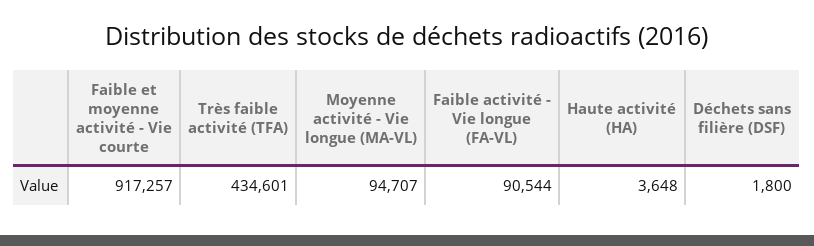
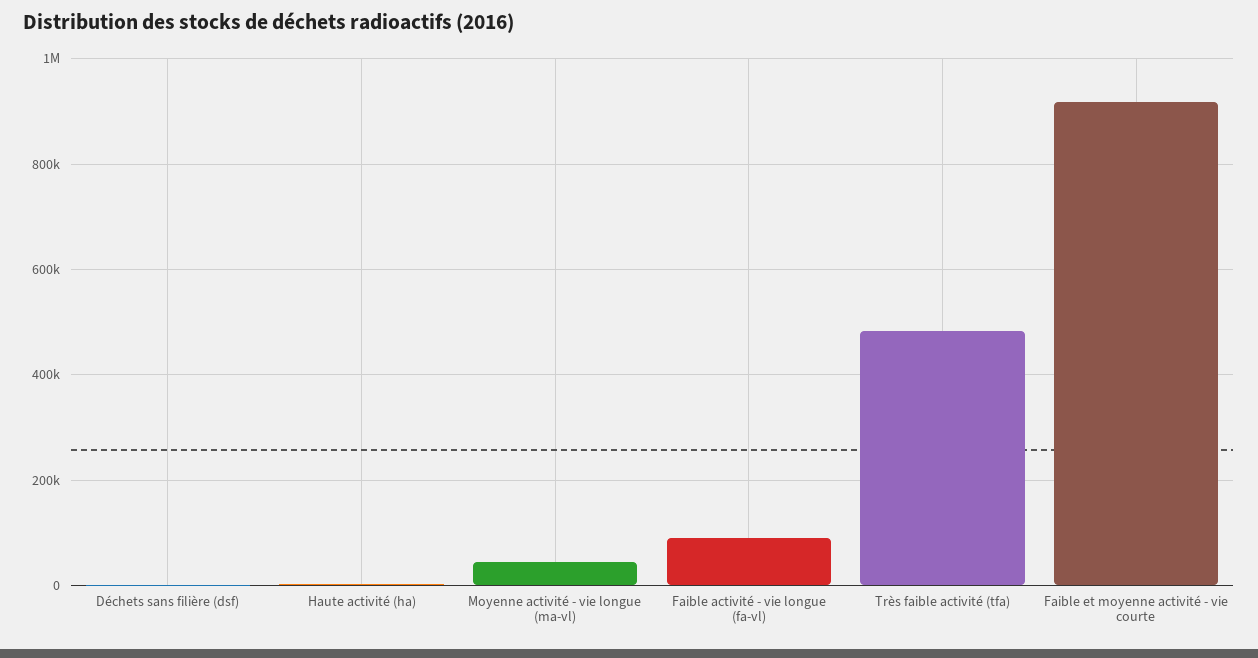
Très faible activité (TFA): 434601 -> 480000
Moyenne activité - Vie longue (MA-VL): 94707 -> 40000

